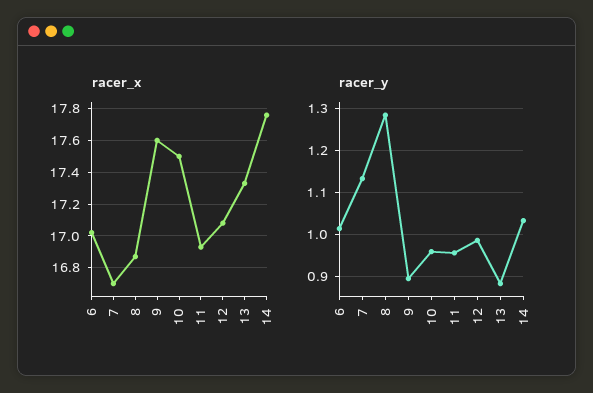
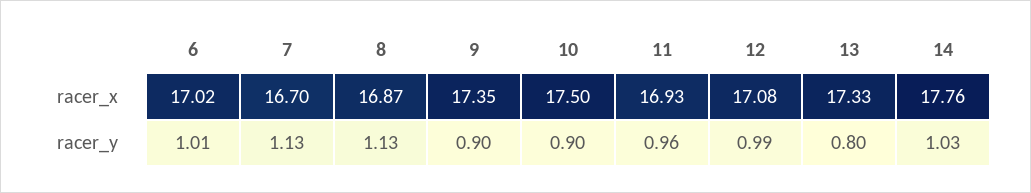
racer_x, 9: 17.6 -> 17.35
racer_y, 8: 1.28 -> 1.13
racer_y, 10: 0.96 -> 0.9
racer_y, 13: 0.88 -> 0.8

